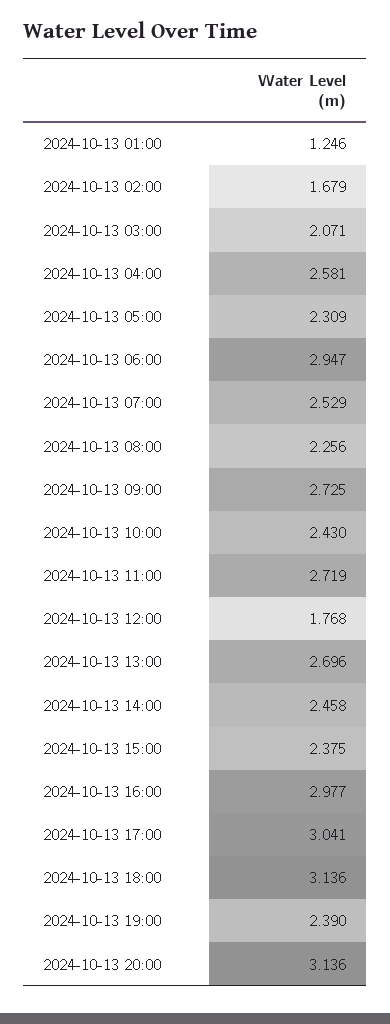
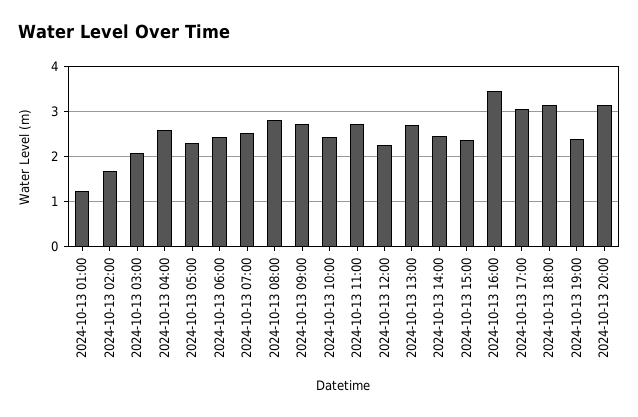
2024-10-13 06:00: 2.947 -> 2.4
2024-10-13 08:00: 2.256 -> 2.8
2024-10-13 12:00: 1.768 -> 2.2
2024-10-13 16:00: 2.977 -> 3.4

